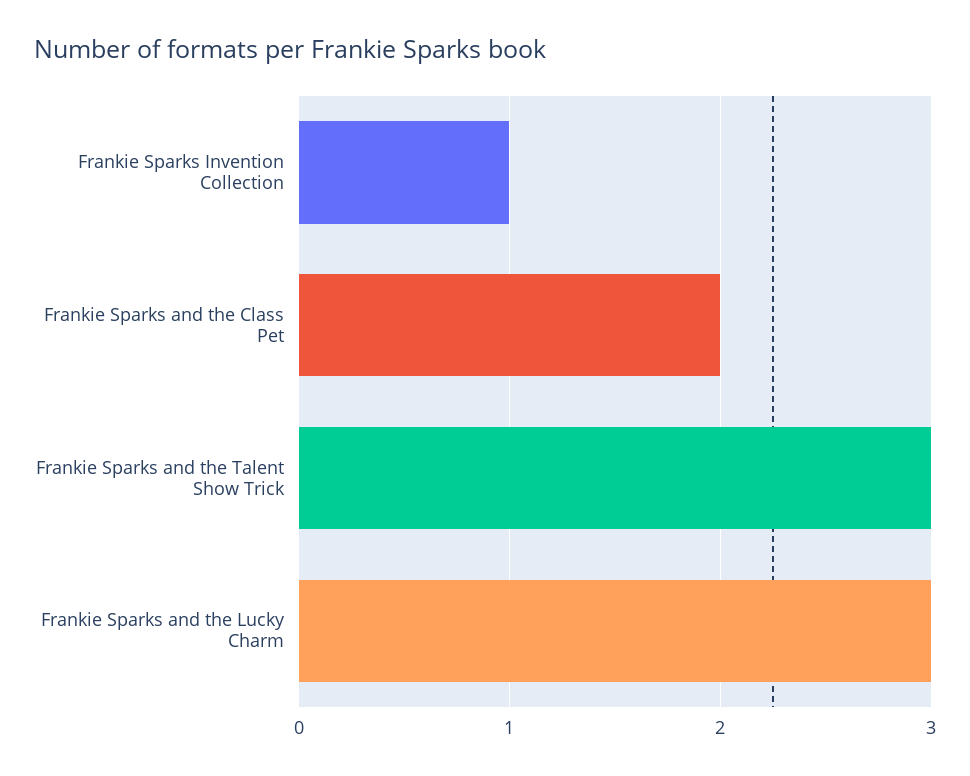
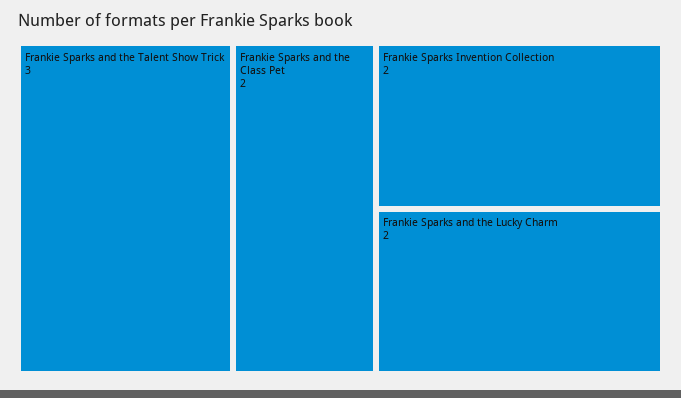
Frankie Sparks Invention Collection: 1 -> 2
Frankie Sparks and the Lucky Charm: 3 -> 2

